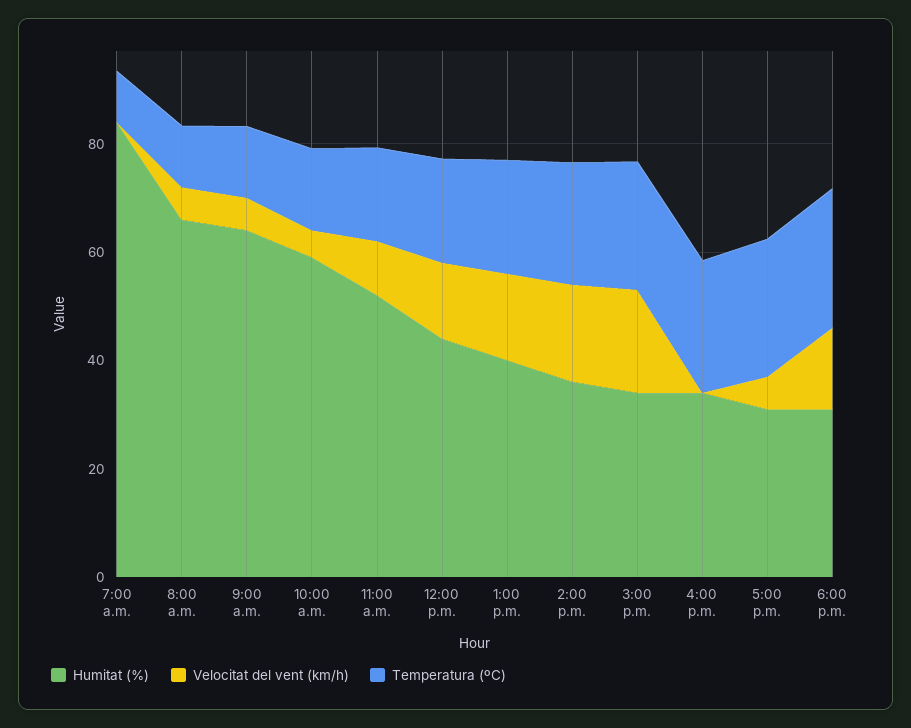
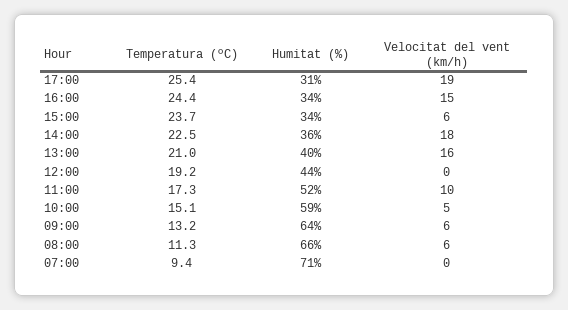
Humitat (%), 7:00 a.m.: 85 -> 71
Velocitat del vent (km/h), 12:00 p.m.: 15 -> 0
Velocitat del vent (km/h), 3:00 p.m.: 20 -> 6
Velocitat del vent (km/h), 4:00 p.m.: 0 -> 15
Velocitat del vent (km/h), 5:00 p.m.: 5 -> 19
Humitat (%), 6:00 p.m.: 30 -> none
Velocitat del vent (km/h), 6:00 p.m.: 15 -> none
Temperatura (ºC), 6:00 p.m.: 25 -> none

